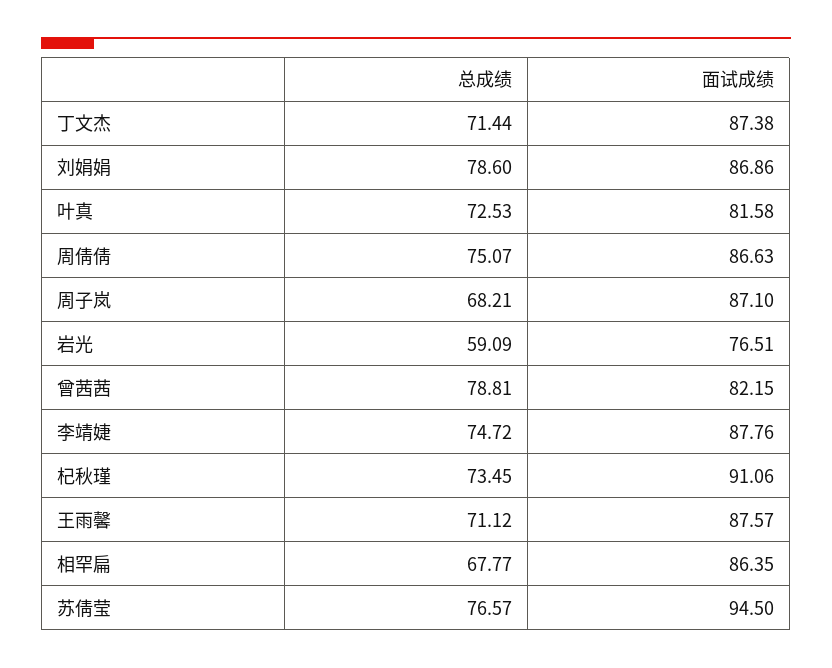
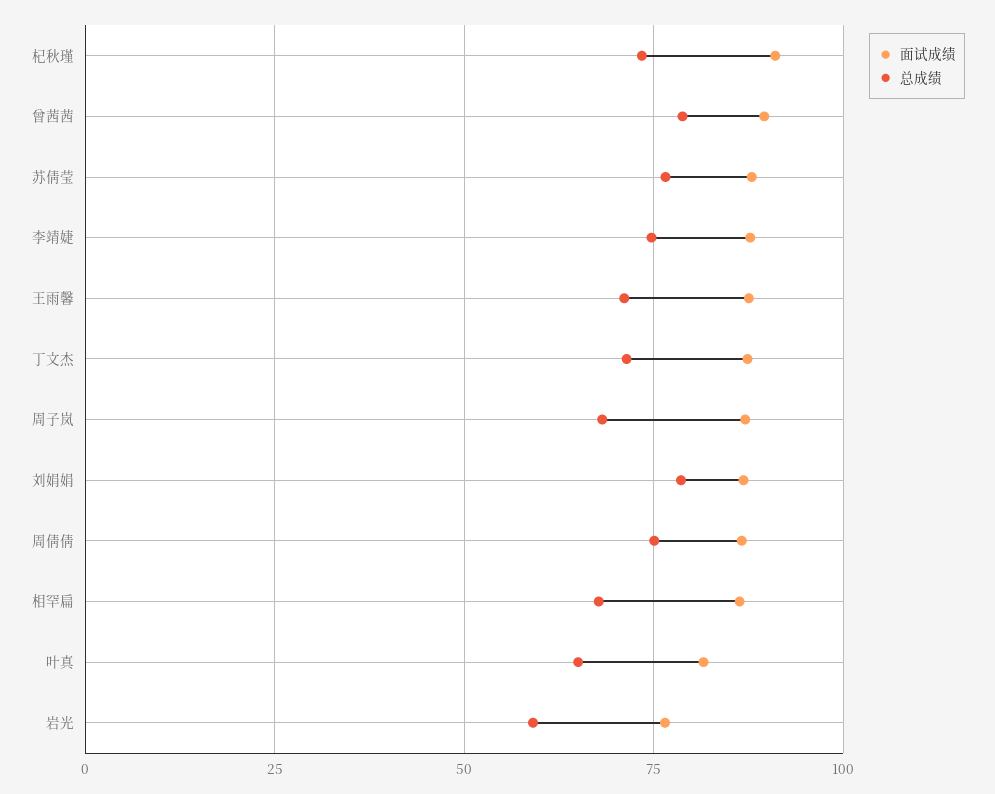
总成绩, 叶真: 72.53 -> 65
面试成绩, 曾茜茜: 82.15 -> 90
面试成绩, 苏倩莹: 94.5 -> 87.5

